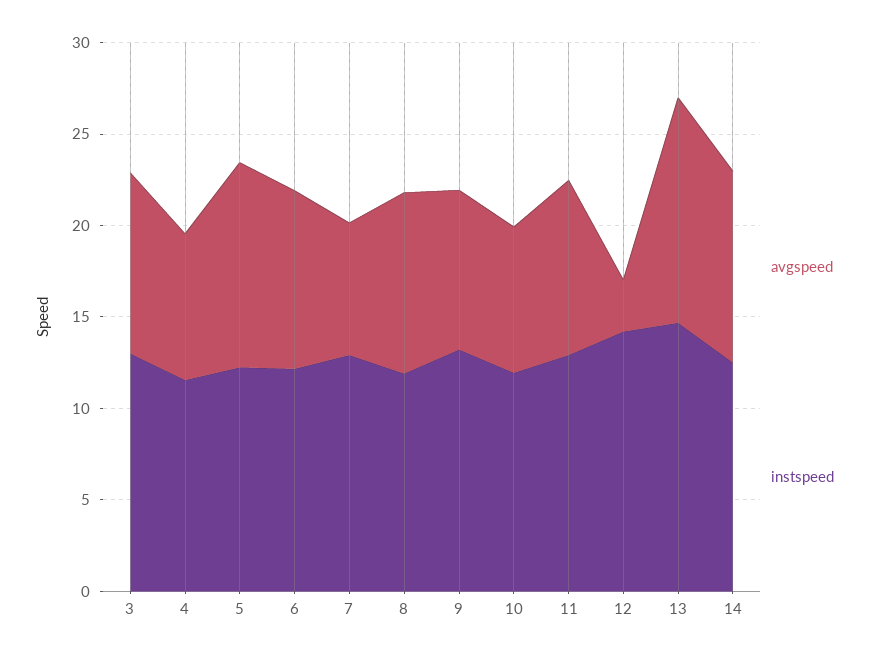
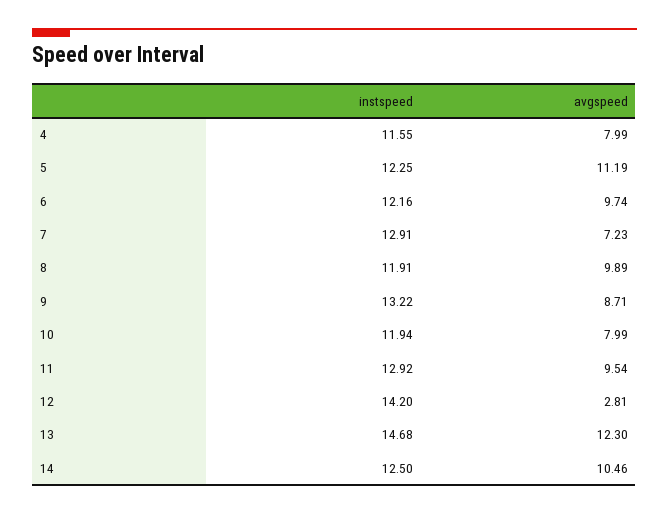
avgspeed, 3: 10 -> none
instspeed, 3: 13 -> none

